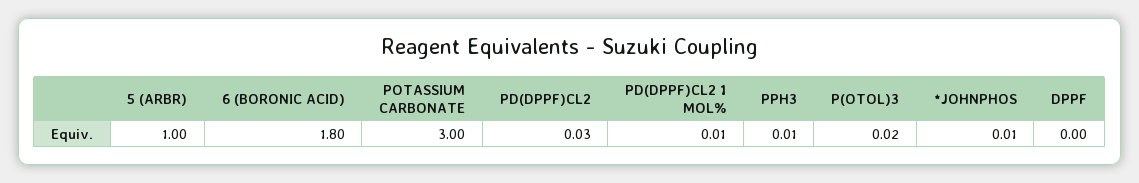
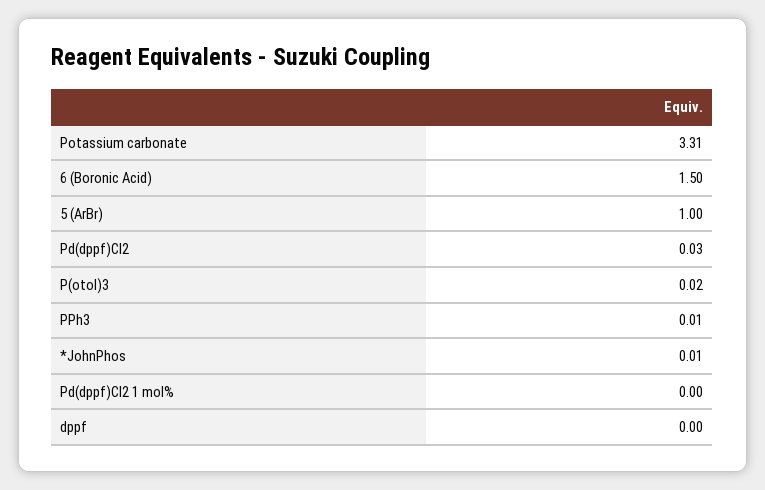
6 (BORONIC ACID): 1.8 -> 1.5
POTASSIUM CARBONATE: 3 -> 3.31
PD(DPPF)CL2 1 MOL%: 0.01 -> 0

